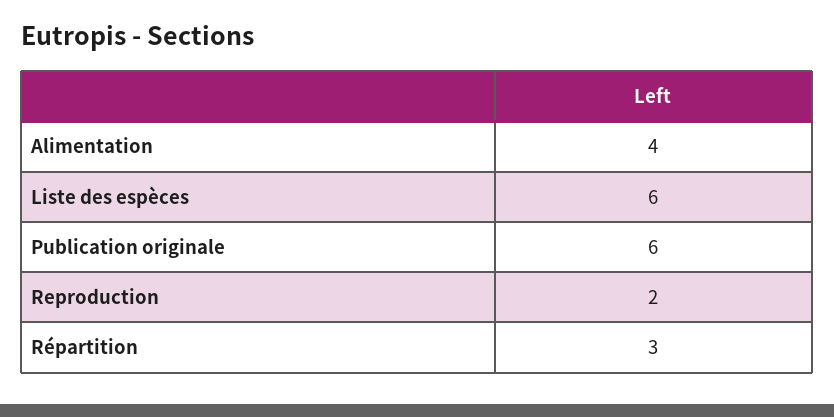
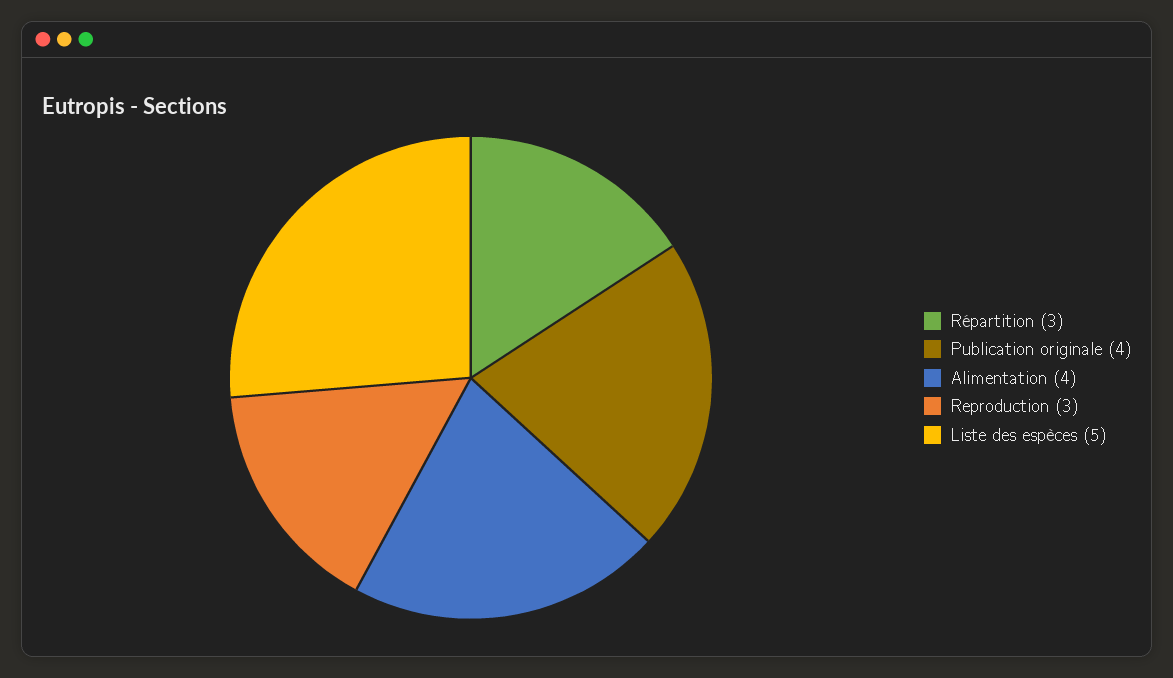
Liste des espèces: 6 -> 5
Publication originale: 6 -> 4
Reproduction: 2 -> 3

